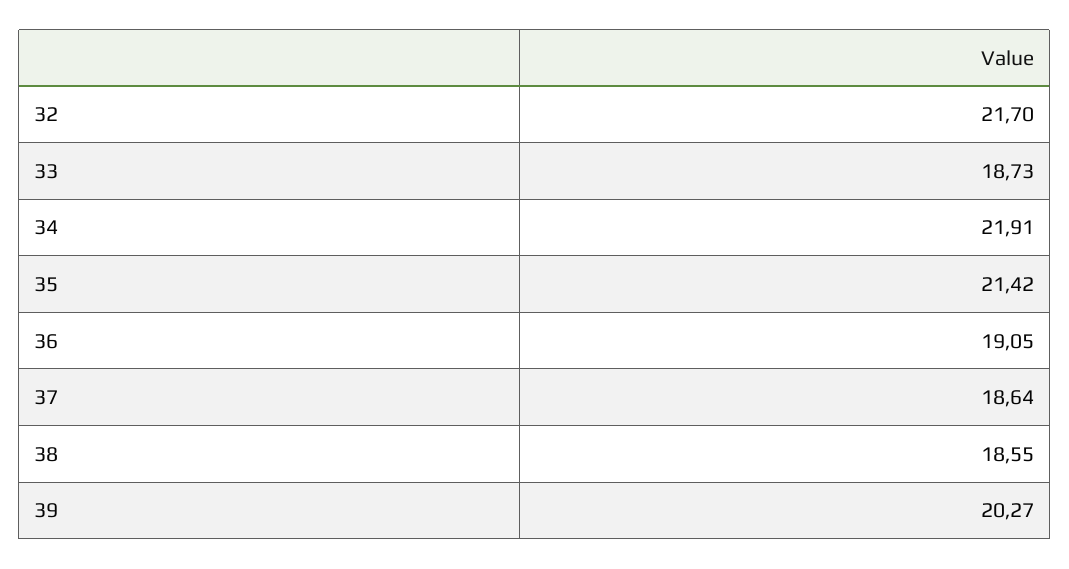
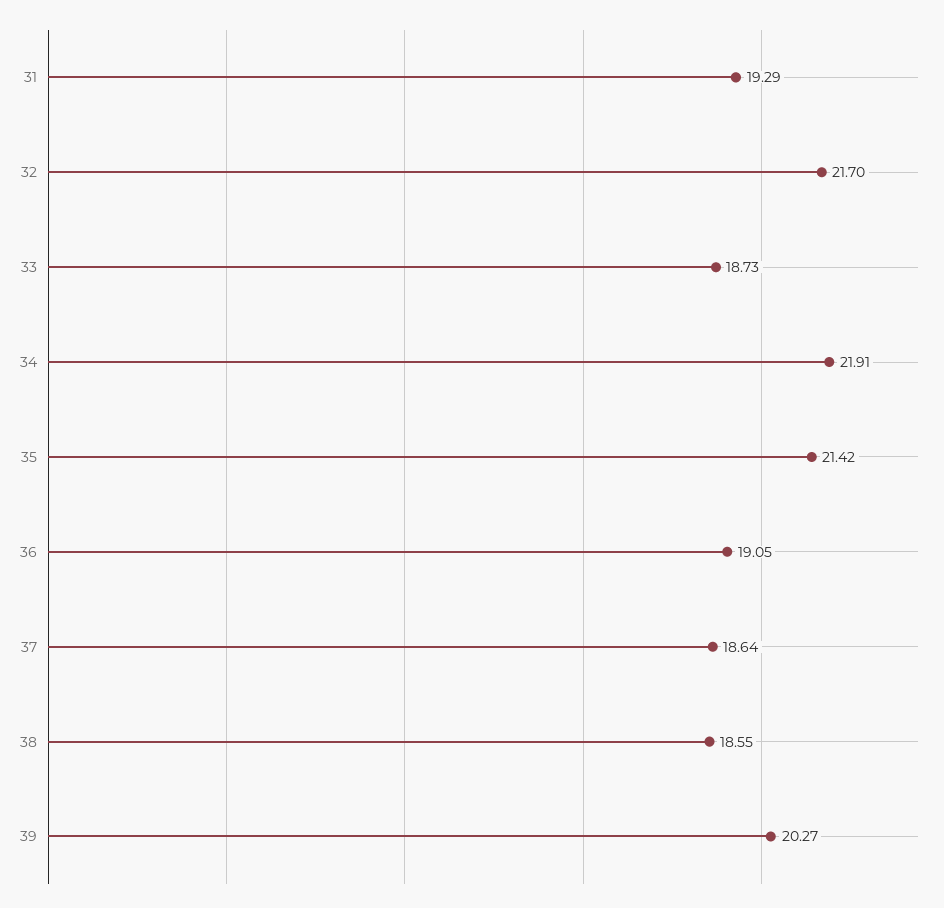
31: none -> 19.29

